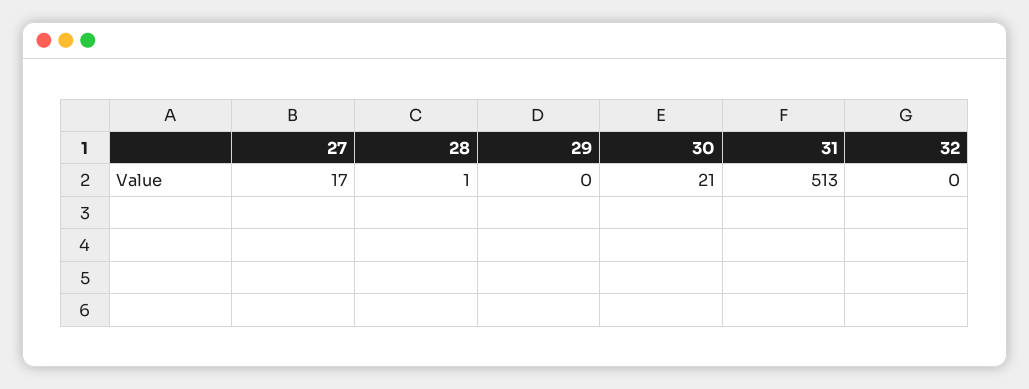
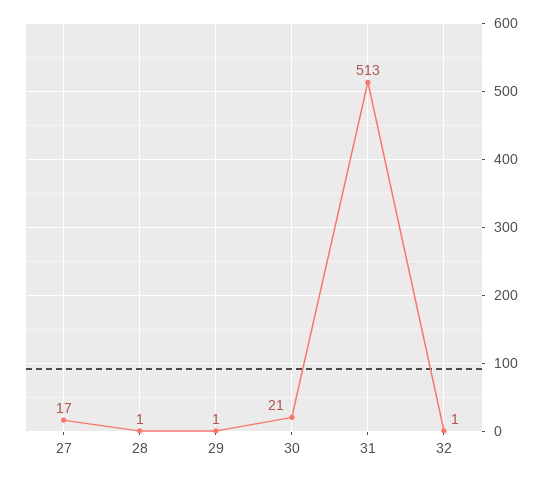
29: 0 -> 1
32: 0 -> 1

